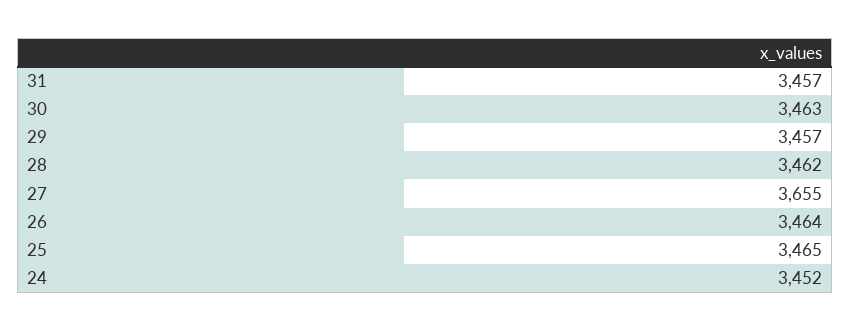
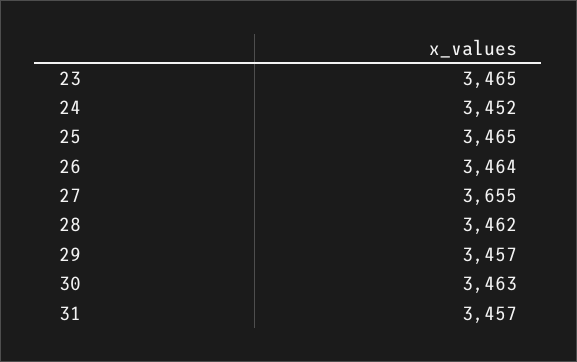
23: none -> 3465

